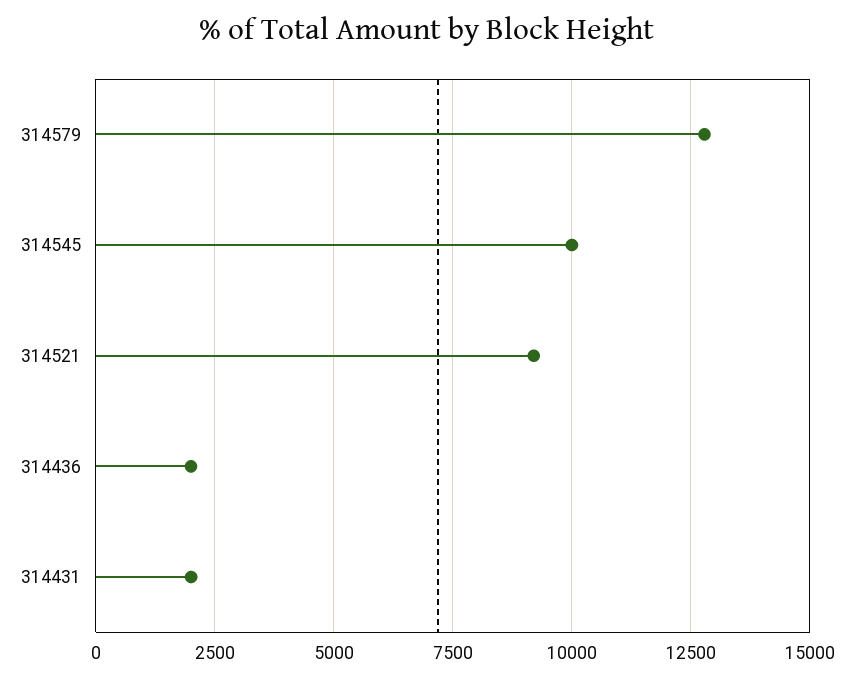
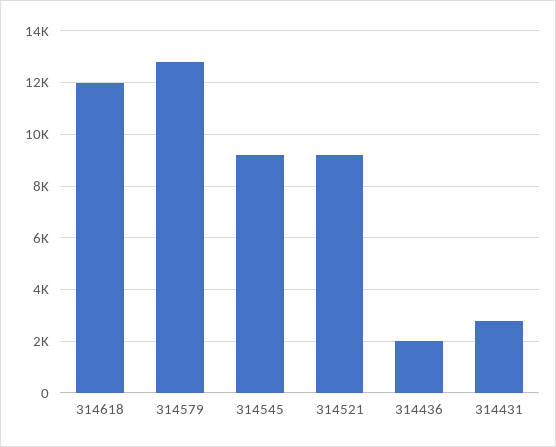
314545: 10000 -> 9250
314431: 2000 -> 2750
314618: none -> 12000

